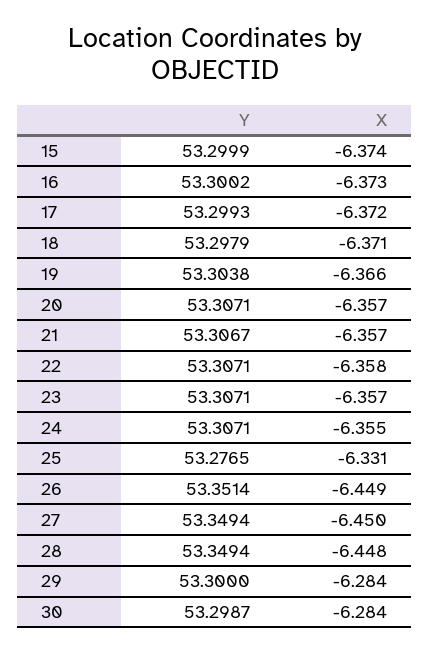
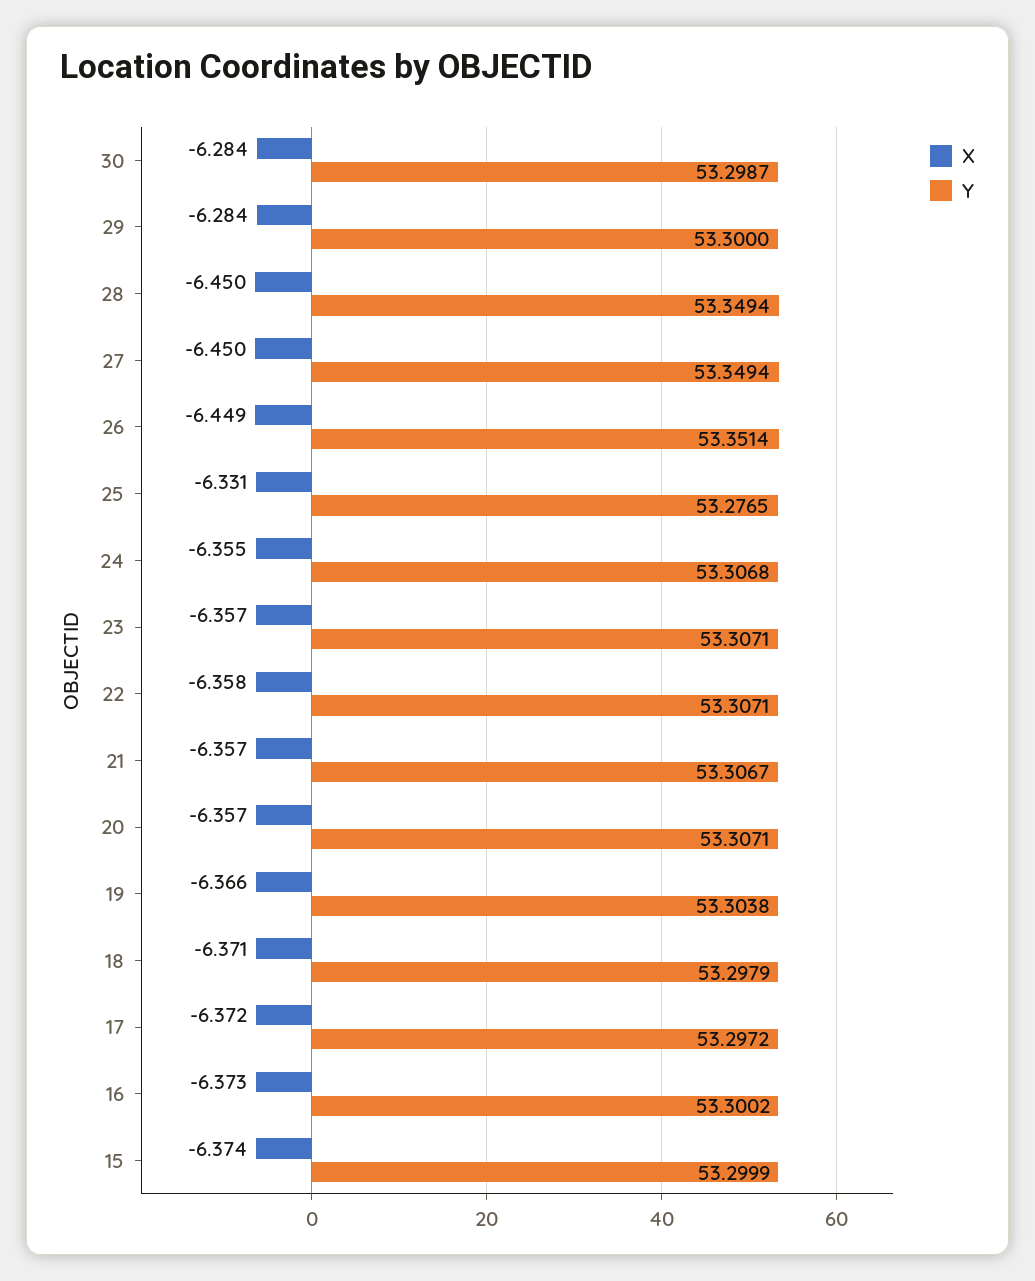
Y, 17: 53.2993 -> 53.2972
Y, 24: 53.3071 -> 53.3068
X, 28: -6.448 -> -6.45

